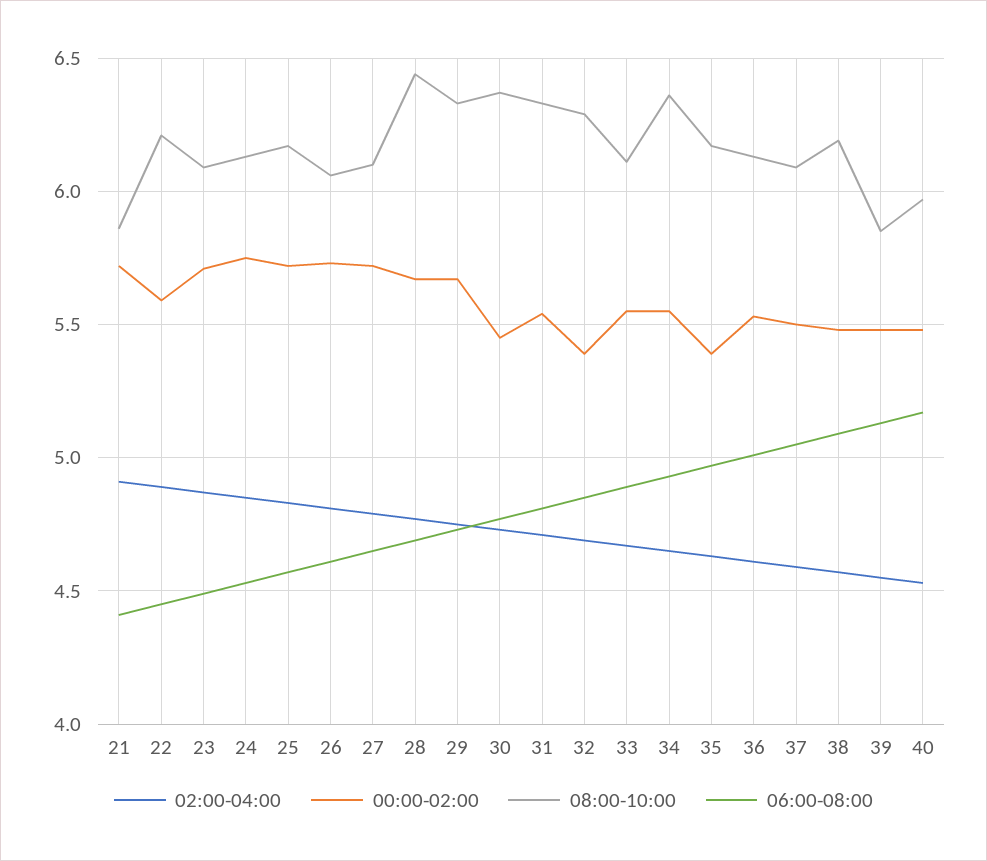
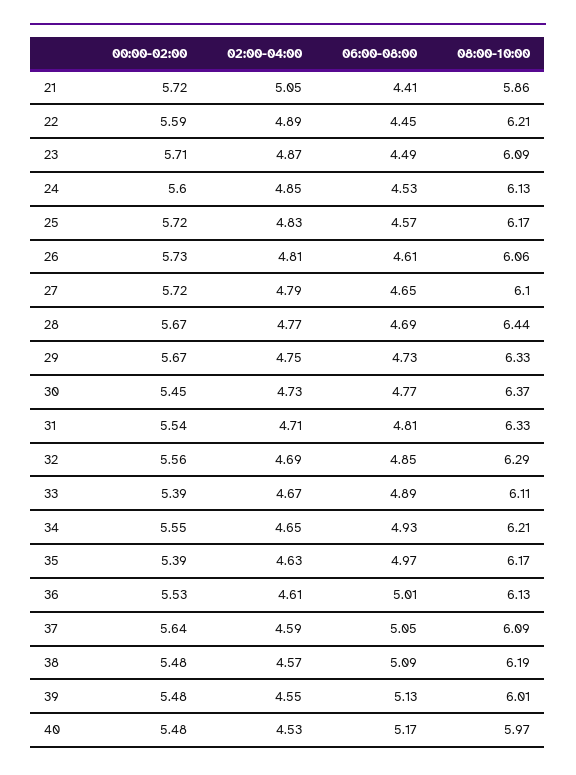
02:00-04:00, 21: 4.9 -> 5.05
00:00-02:00, 24: 5.75 -> 5.6
00:00-02:00, 32: 5.4 -> 5.56
00:00-02:00, 33: 5.55 -> 5.39
08:00-10:00, 34: 6.35 -> 6.21
00:00-02:00, 37: 5.5 -> 5.64
08:00-10:00, 39: 5.85 -> 6.01

